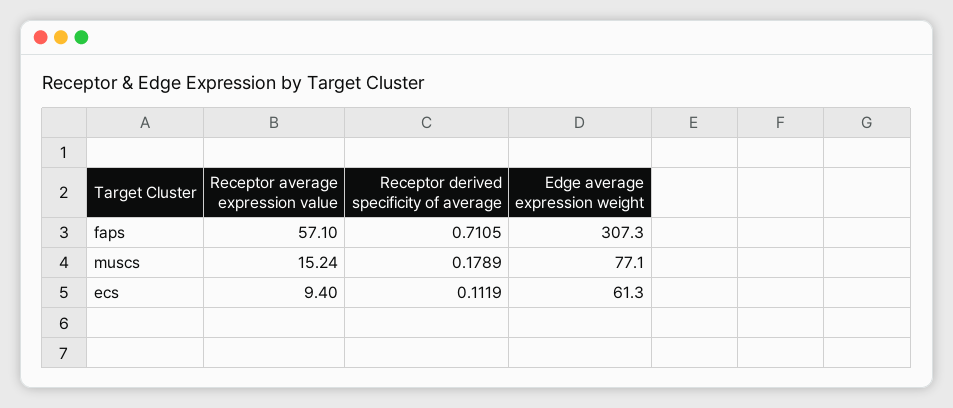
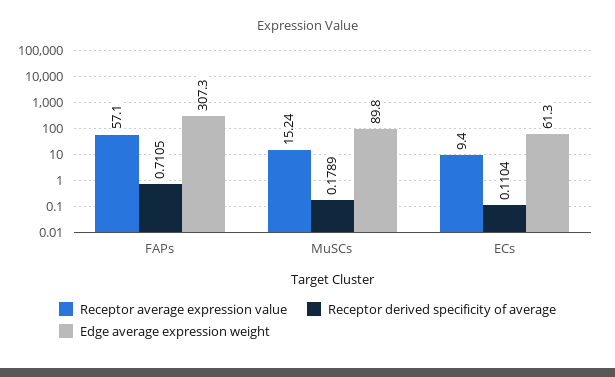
Edge average expression weight, muscs: 77.1 -> 89.8
Receptor derived specificity of average, ecs: 0.1119 -> 0.1104

